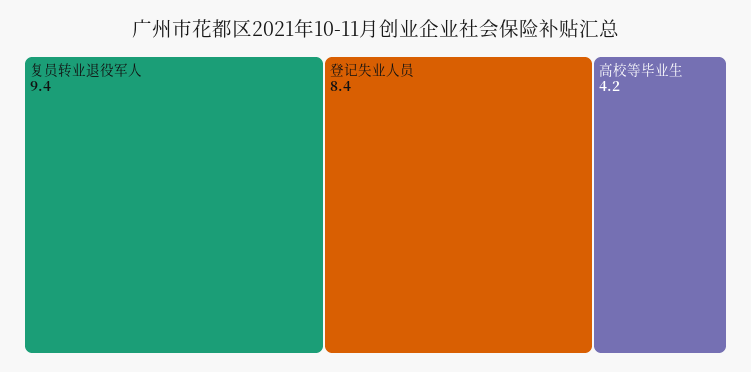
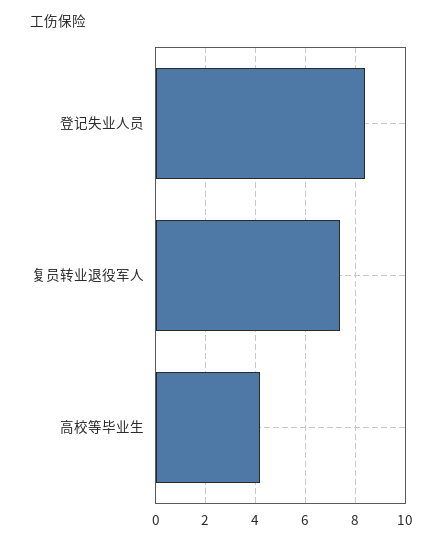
复员转业退役军人: 9.4 -> 7.5

